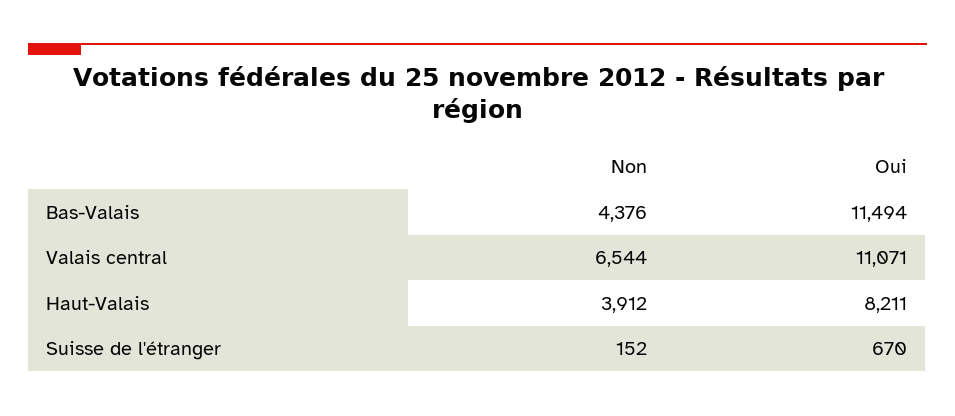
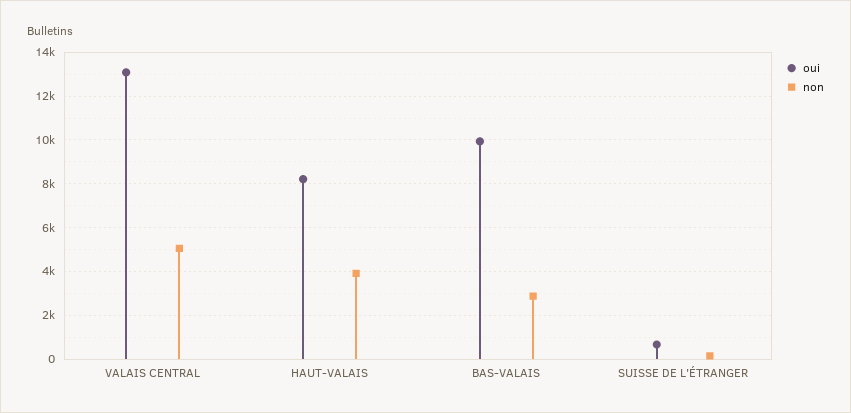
Non, Bas-Valais: 4376 -> 3000
Oui, Bas-Valais: 11494 -> 10000
Non, Valais central: 6544 -> 5000
Oui, Valais central: 11071 -> 13000

